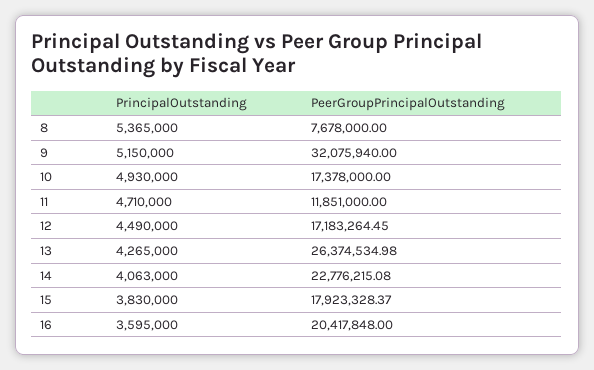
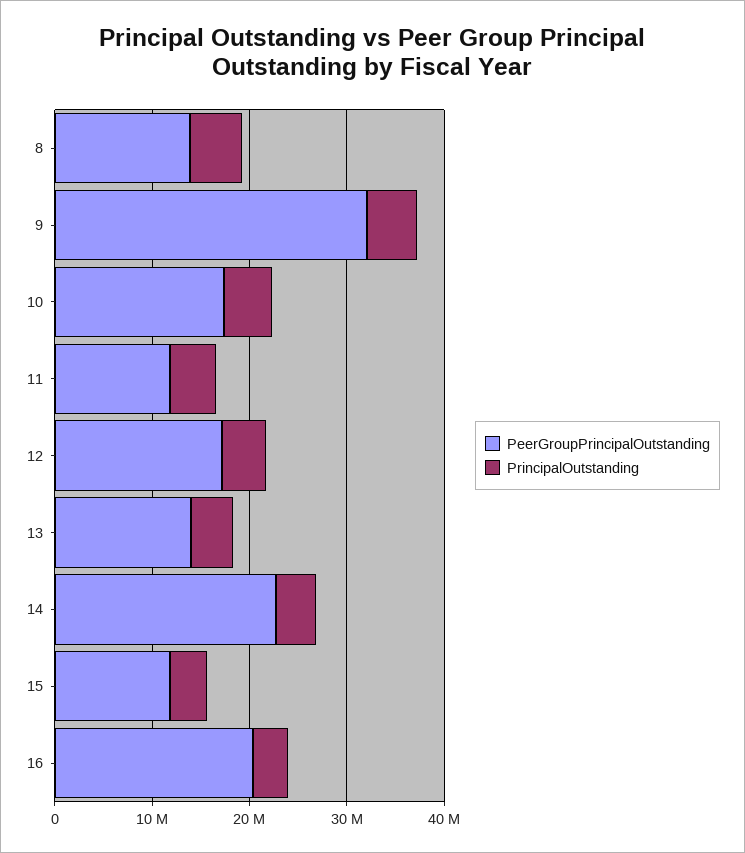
PeerGroupPrincipalOutstanding, 8: 7678000 -> 14000000
PeerGroupPrincipalOutstanding, 13: 26374534.98 -> 14000000
PeerGroupPrincipalOutstanding, 15: 17923328.37 -> 12000000

